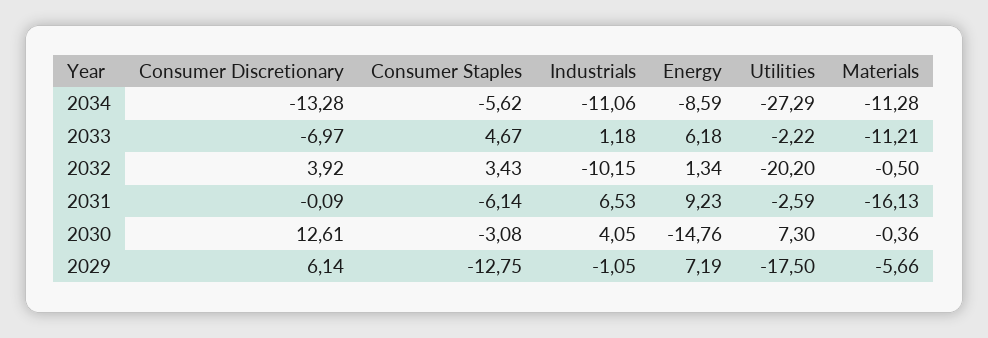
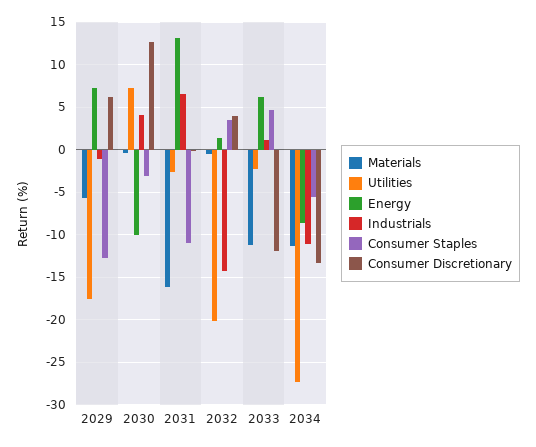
Consumer Discretionary, 2033: -6.97 -> -12
Industrials, 2032: -10.15 -> -14
Consumer Staples, 2031: -6.14 -> -11
Energy, 2031: 9.23 -> 13
Energy, 2030: -14.76 -> -10

